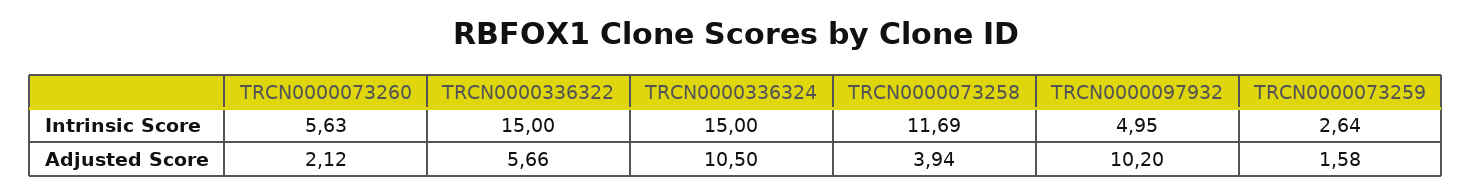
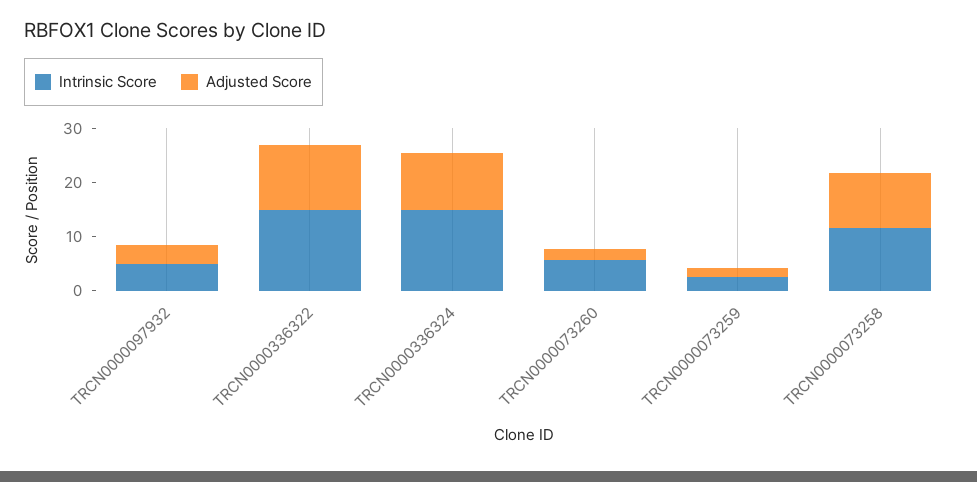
Adjusted Score, TRCN0000336322: 5.66 -> 12
Adjusted Score, TRCN0000073258: 3.94 -> 10
Adjusted Score, TRCN0000097932: 10.2 -> 4

